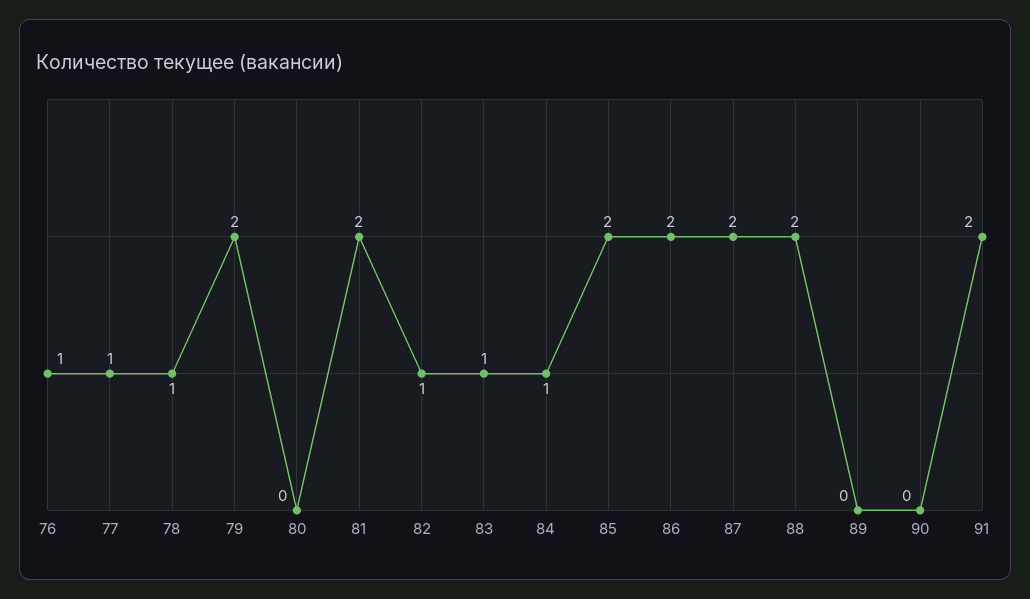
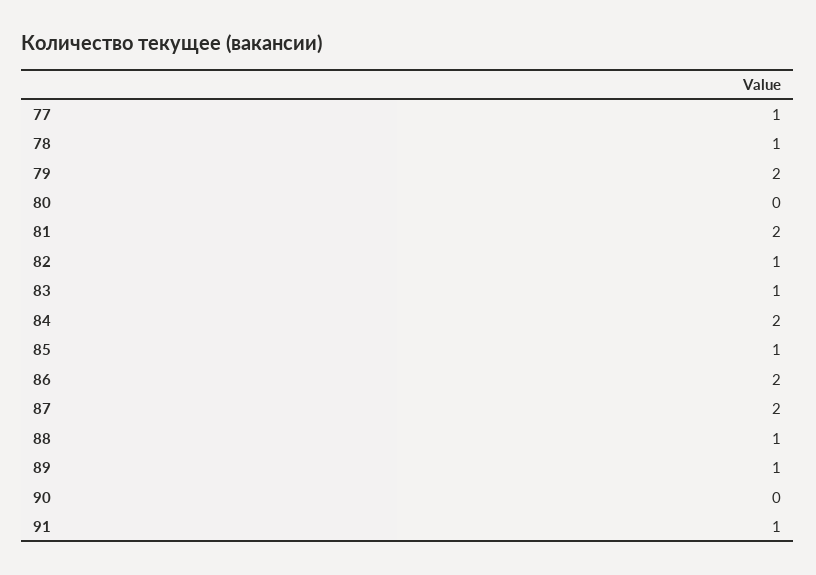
76: 1 -> none
84: 1 -> 2
85: 2 -> 1
88: 2 -> 1
89: 0 -> 1
91: 2 -> 1

